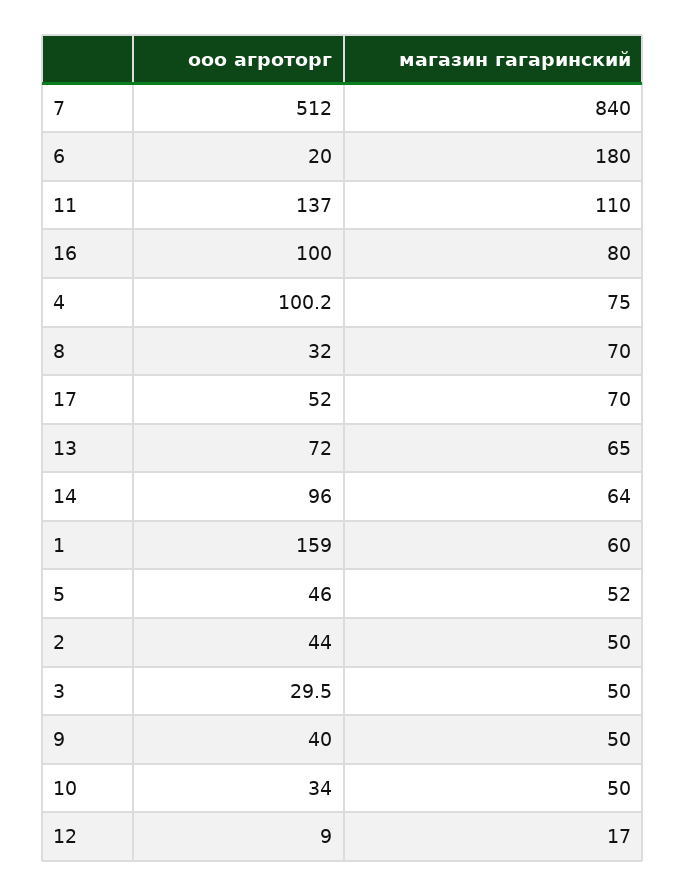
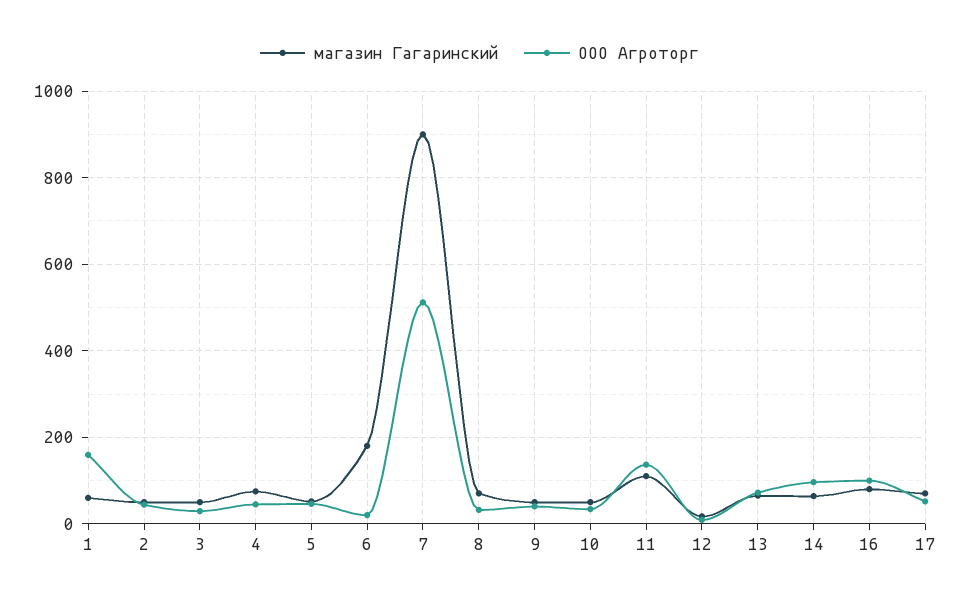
магазин гагаринский, 7: 840 -> 900
ооо агроторг, 4: 100.2 -> 40

